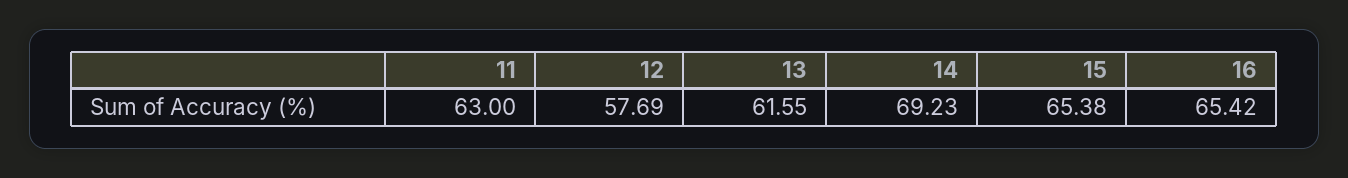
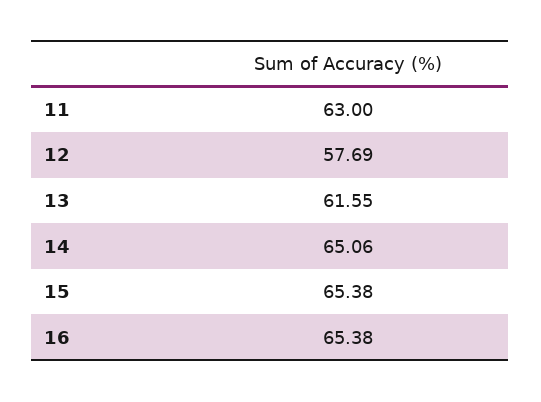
14: 69.23 -> 65.06
16: 65.42 -> 65.38

